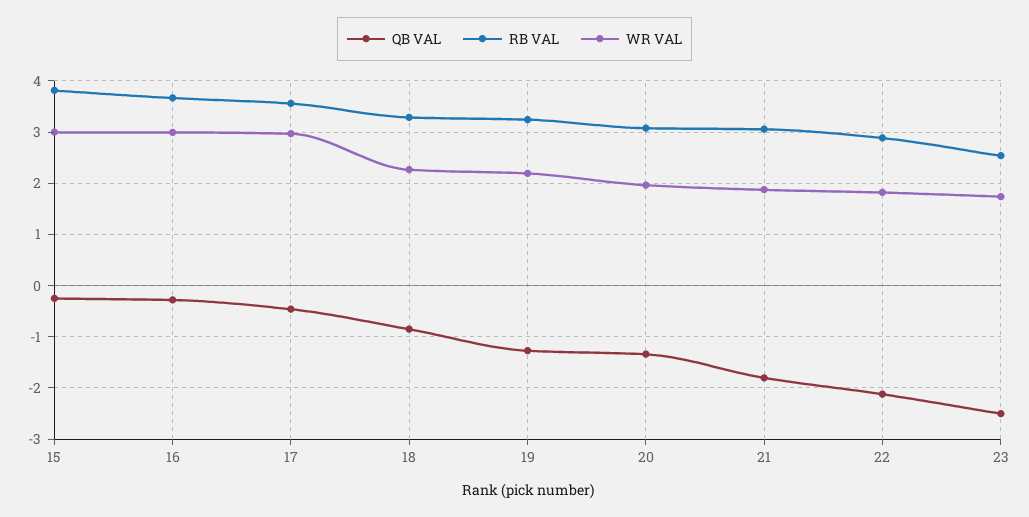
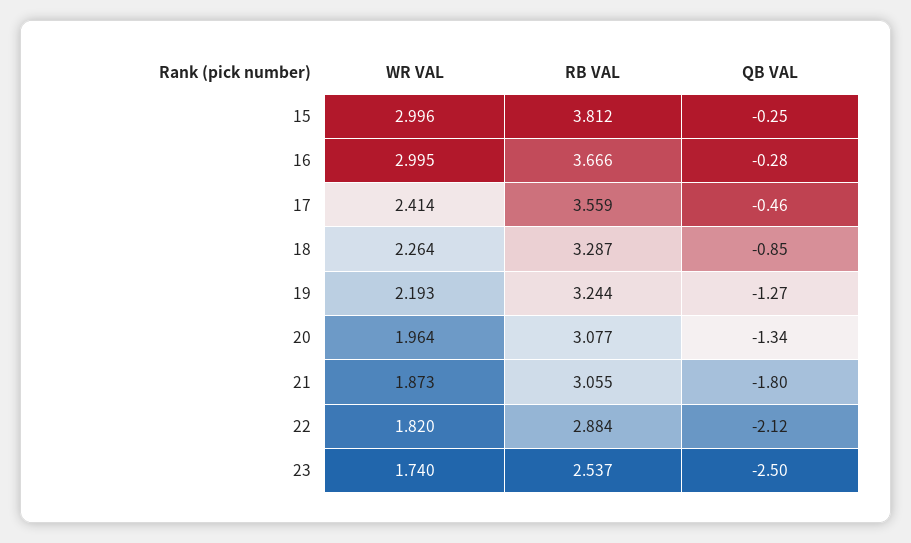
WR VAL, 17: 3 -> 2.414

